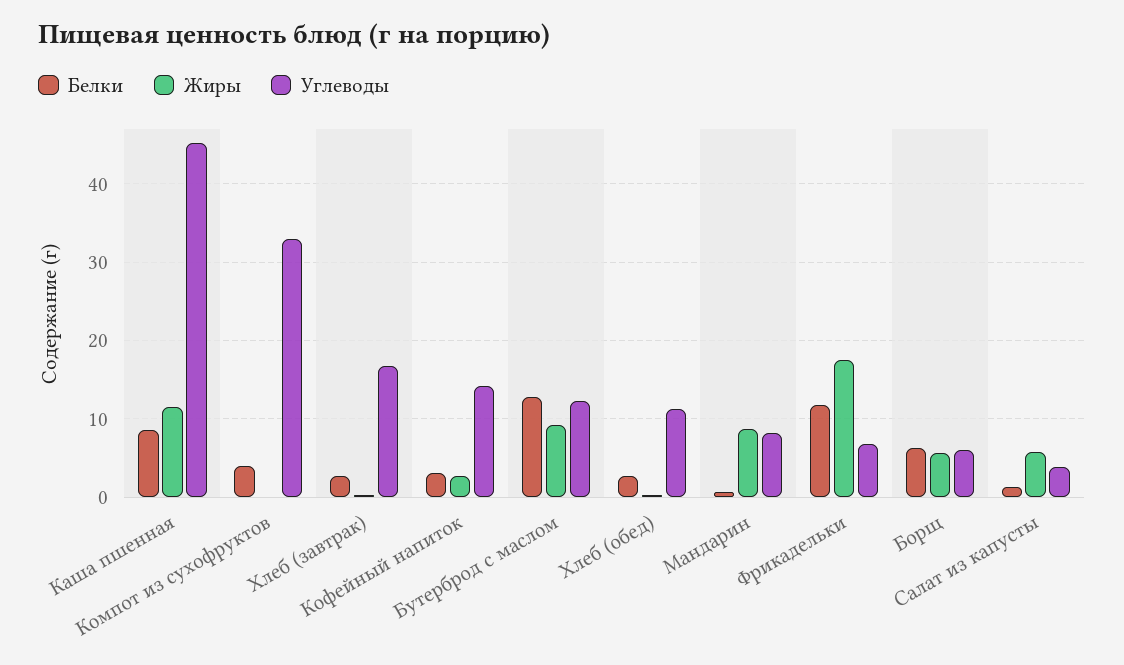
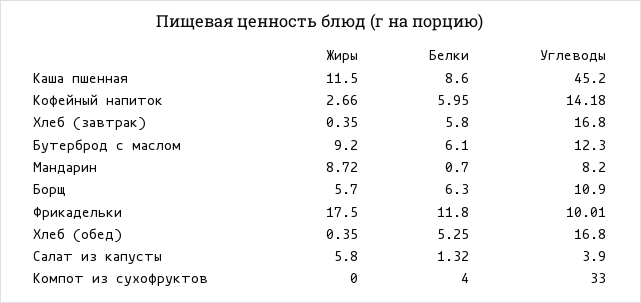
Белки, Хлеб (завтрак): 3 -> 5.8
Белки, Кофейный напиток: 3 -> 5.95
Белки, Бутерброд с маслом: 13 -> 6.1
Белки, Хлеб (обед): 3 -> 5.25
Углеводы, Хлеб (обед): 11 -> 16.8
Углеводы, Фрикадельки: 7 -> 10.01
Углеводы, Борщ: 6 -> 10.9

